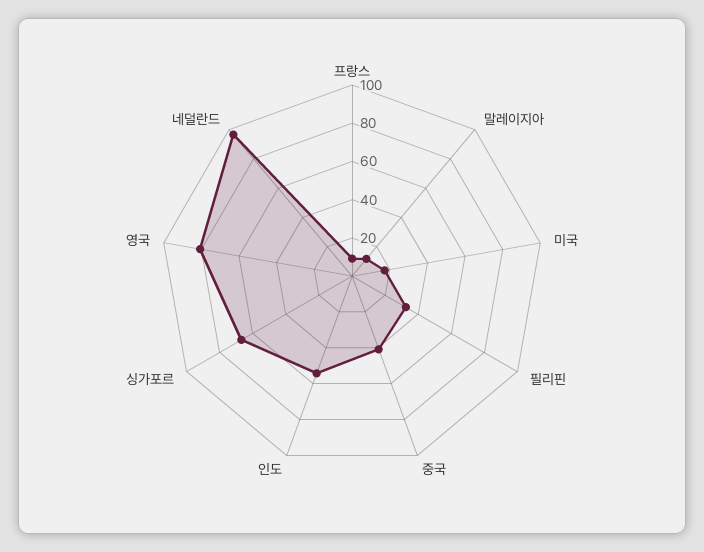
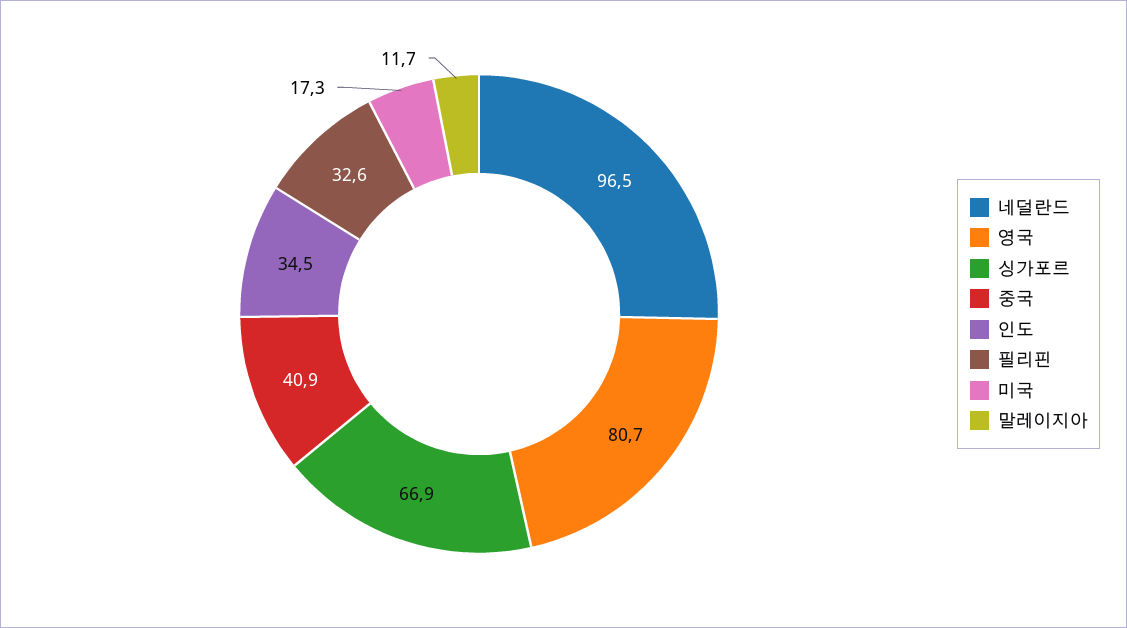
프랑스: 10 -> none
인도: 55 -> 34.5

